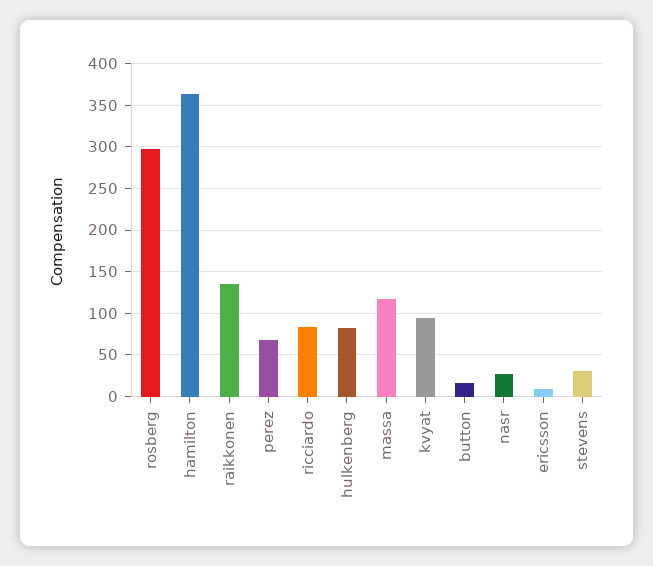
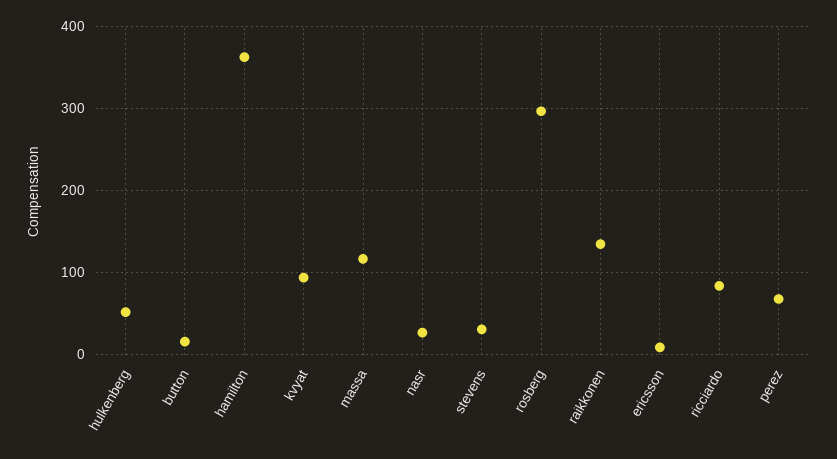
hulkenberg: 80 -> 50

